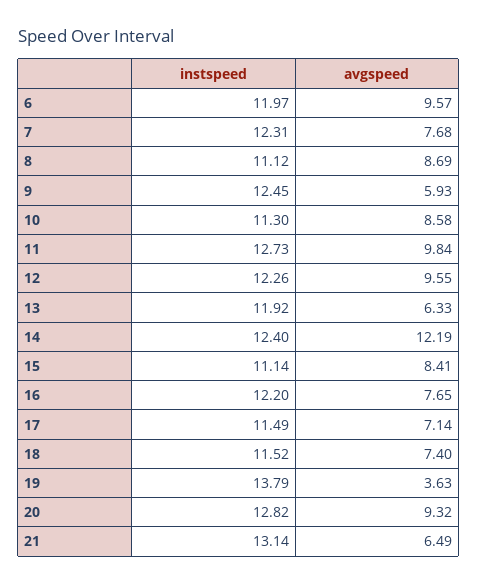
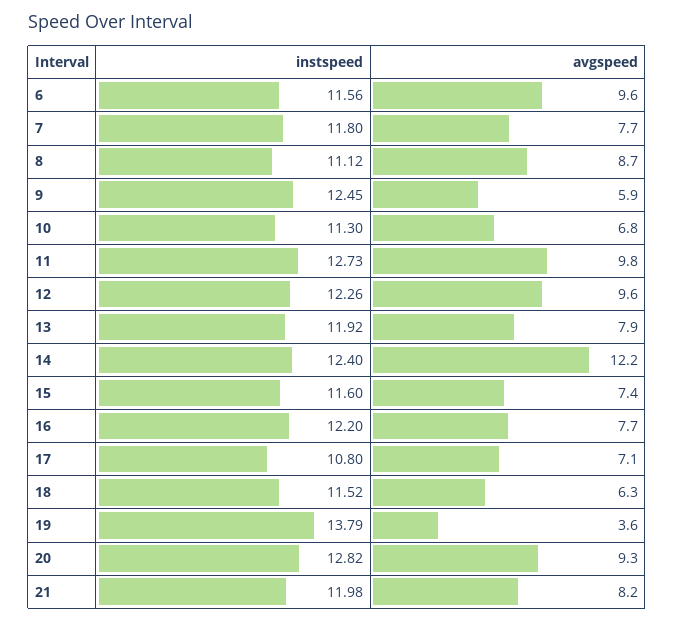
instspeed, 6: 11.97 -> 11.56
instspeed, 7: 12.31 -> 11.8
avgspeed, 10: 8.58 -> 6.8
avgspeed, 13: 6.33 -> 7.9
instspeed, 15: 11.14 -> 11.6
avgspeed, 15: 8.41 -> 7.4
instspeed, 17: 11.49 -> 10.8
avgspeed, 18: 7.4 -> 6.3
instspeed, 21: 13.14 -> 11.98
avgspeed, 21: 6.49 -> 8.2

